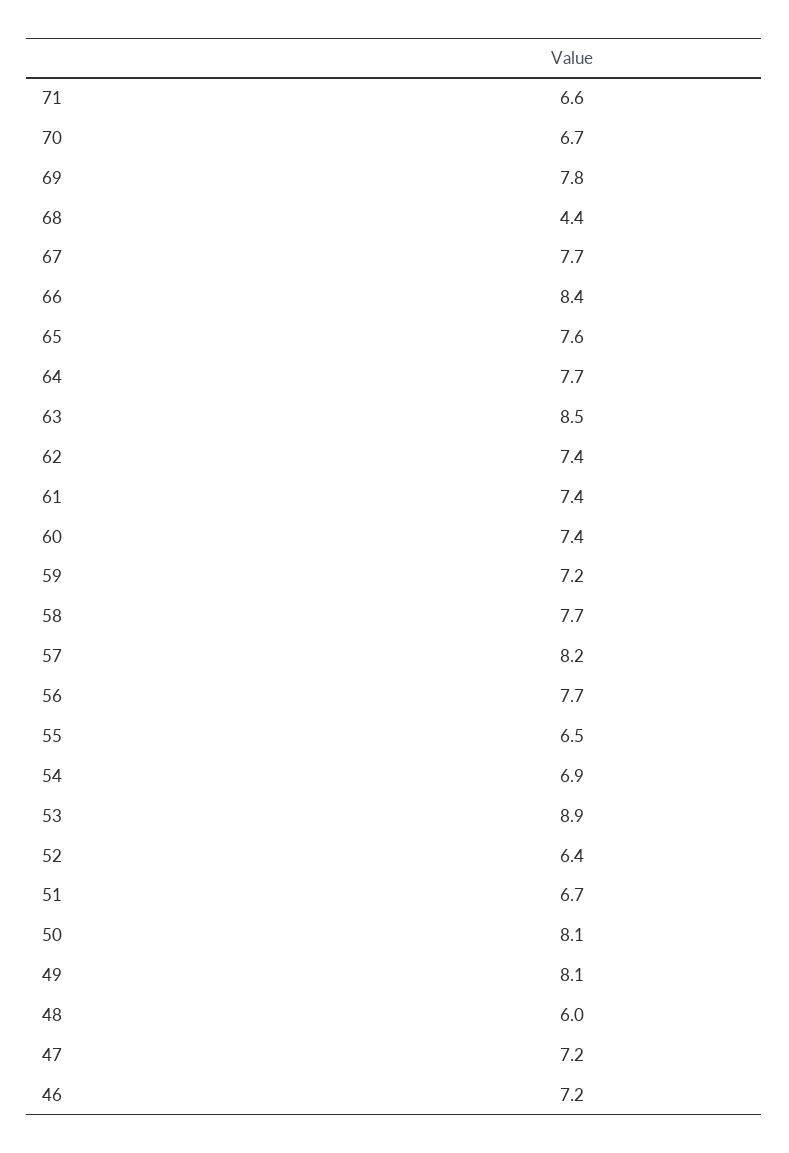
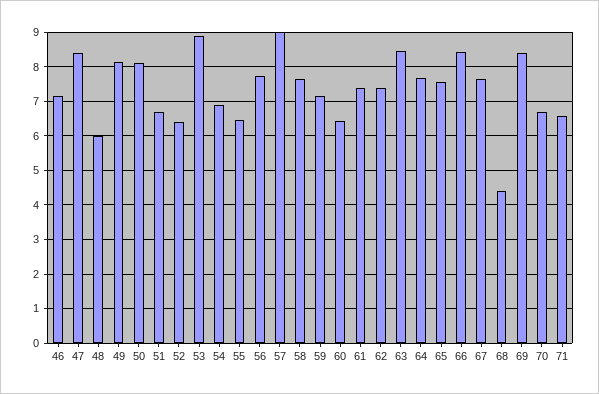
69: 7.8 -> 8.4
60: 7.4 -> 6.4
57: 8.2 -> 9
47: 7.2 -> 8.4

